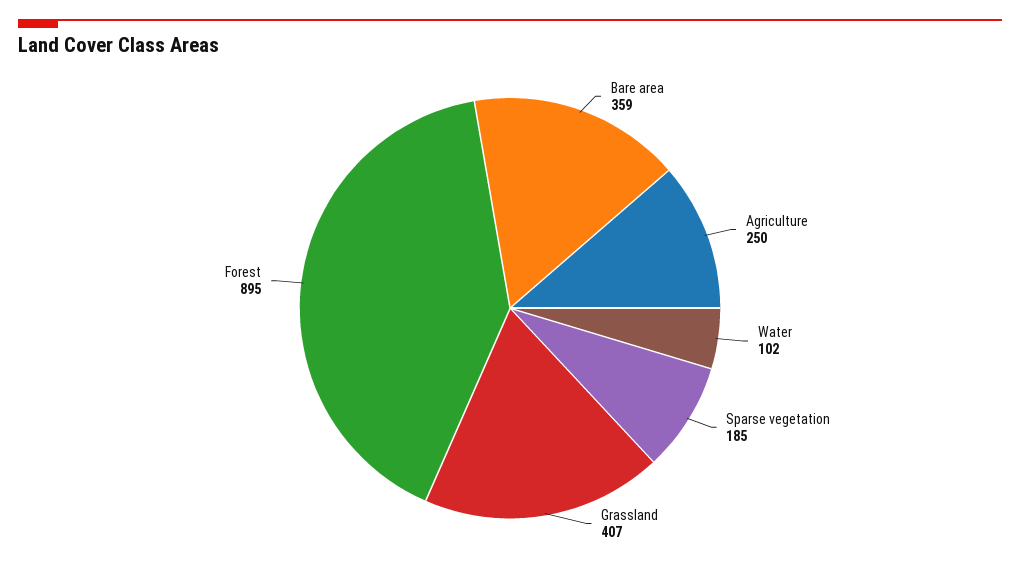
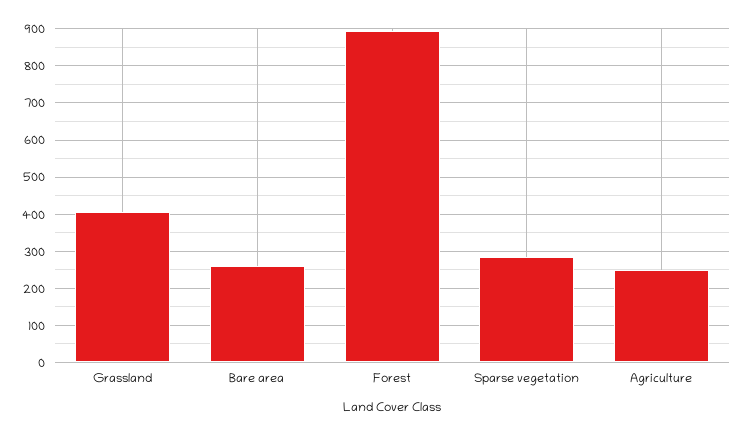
Bare area: 359 -> 260
Water: 102 -> none
Sparse vegetation: 185 -> 280

